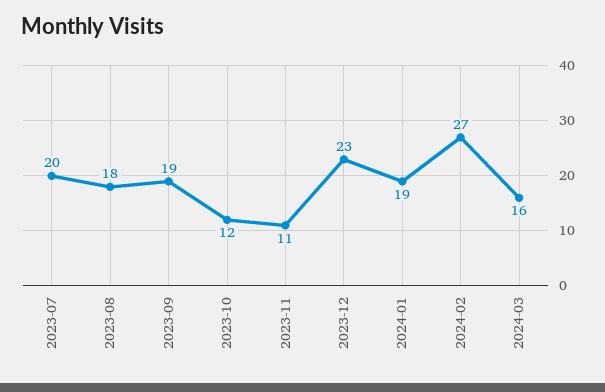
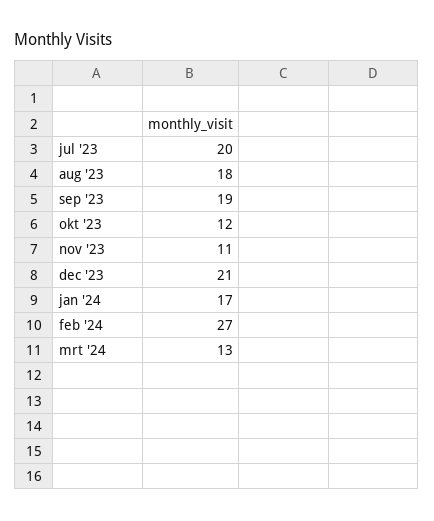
2023-12: 23 -> 21
2024-01: 19 -> 17
2024-03: 16 -> 13

